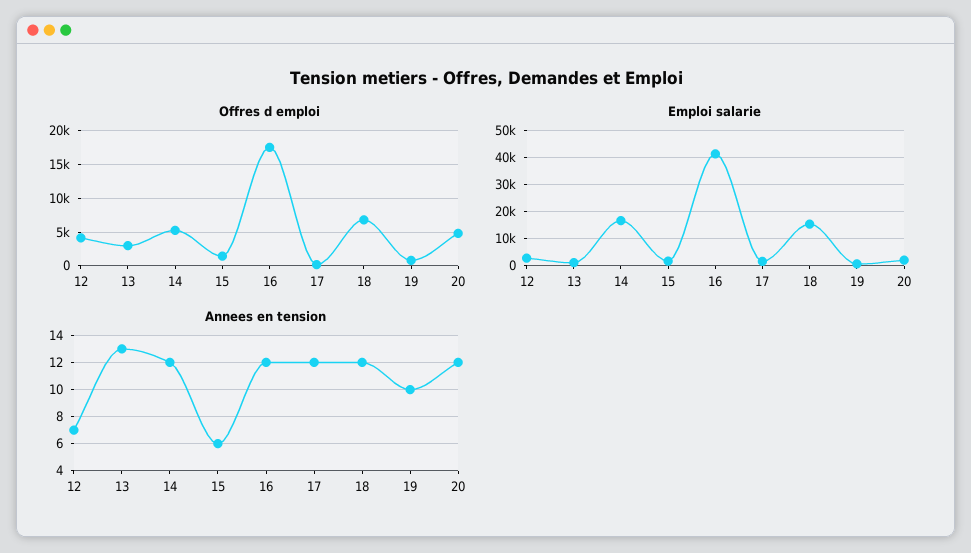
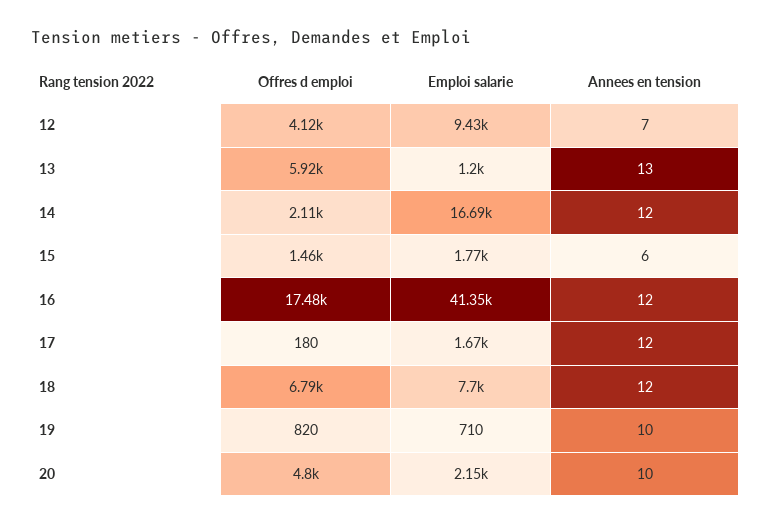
Offres d emploi, 13: 3000 -> 5920
Offres d emploi, 14: 5000 -> 2110
Emploi salarie, 12: 2500 -> 9430
Emploi salarie, 18: 15000 -> 7700
Annees en tension, 20: 12 -> 10

